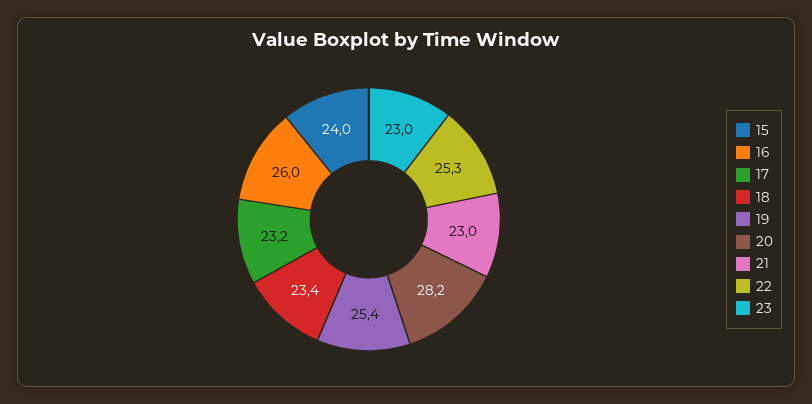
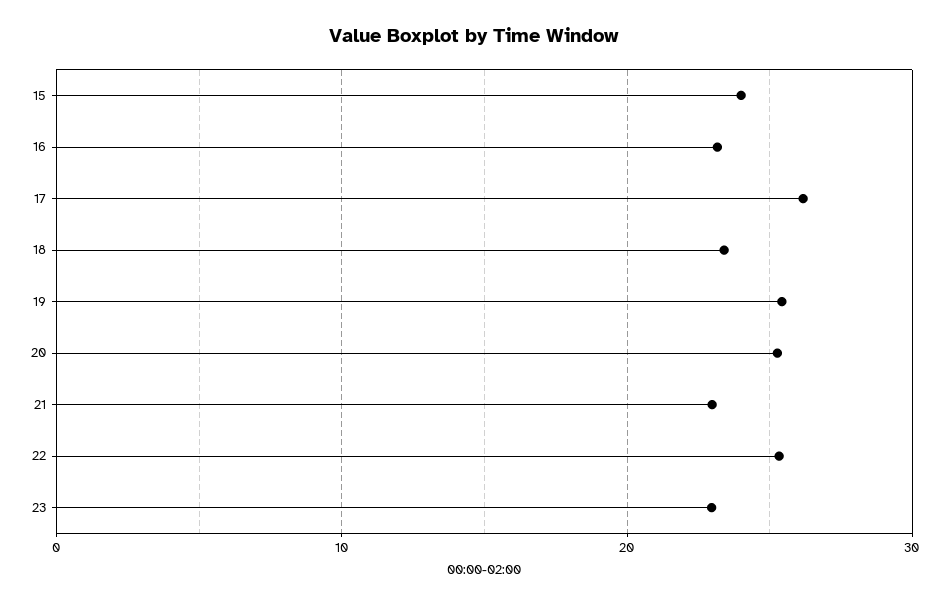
16: 26 -> 23
17: 23.2 -> 26
20: 28.2 -> 25

